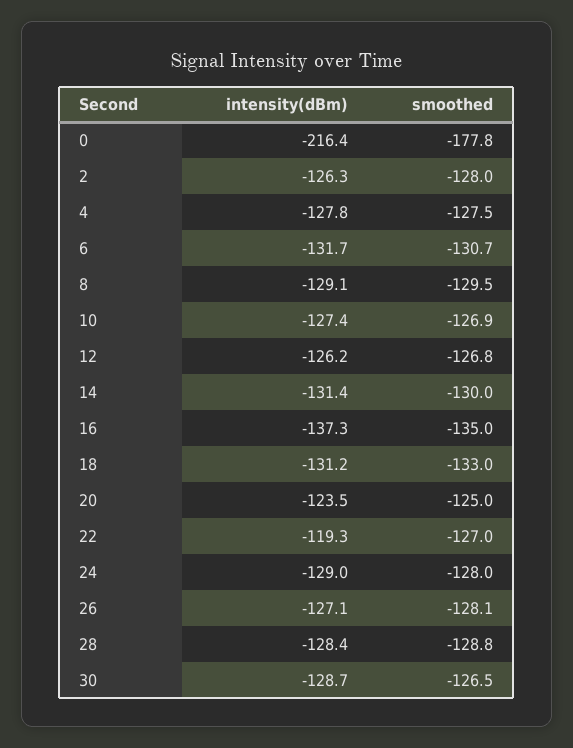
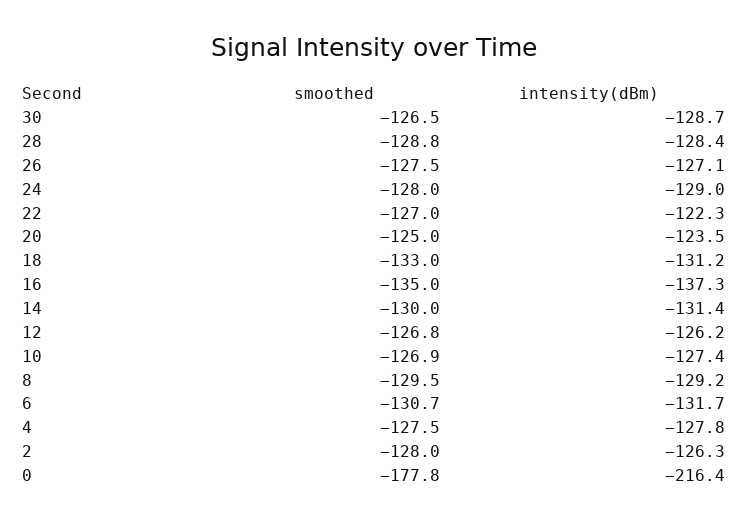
intensity(dBm), 8: -129.1 -> -129.2
intensity(dBm), 22: -119.3 -> -122.3
smoothed, 26: -128.1 -> -127.5

